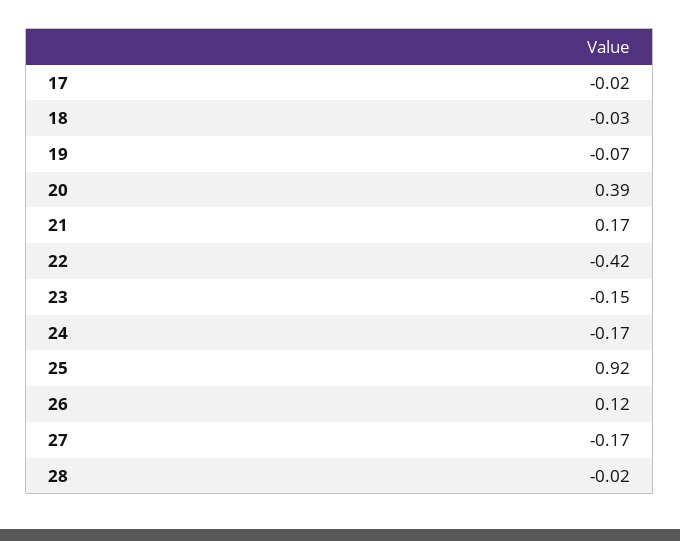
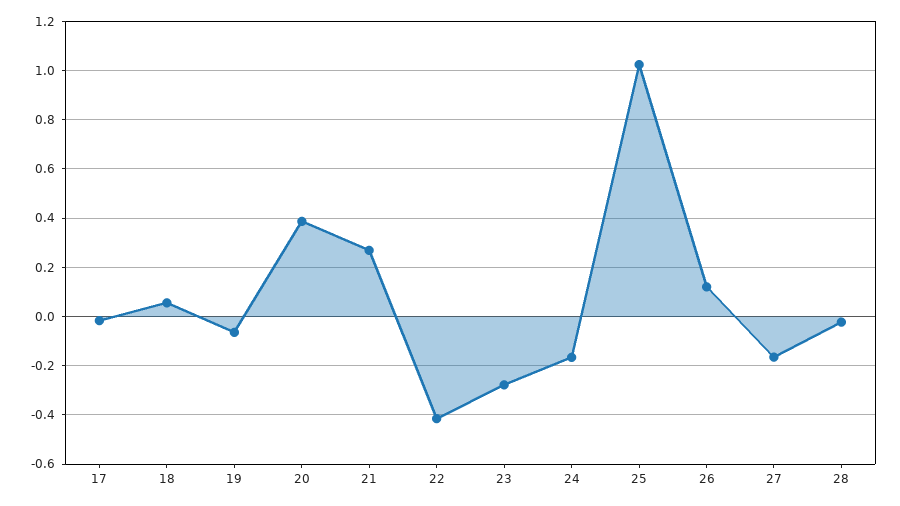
18: -0.03 -> 0.05
21: 0.17 -> 0.275
23: -0.15 -> -0.275
25: 0.92 -> 1.025

